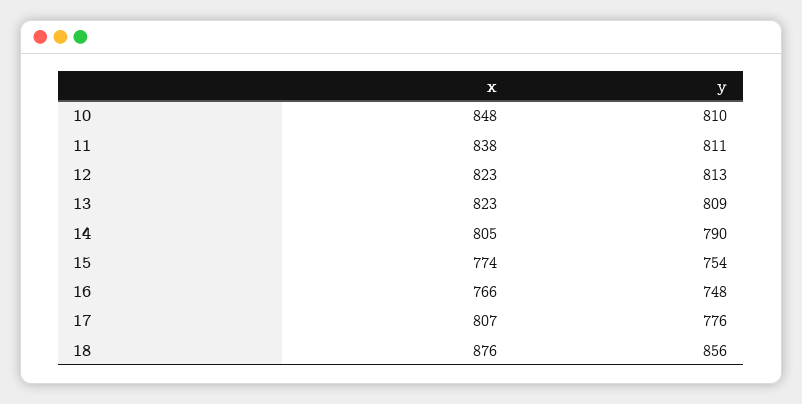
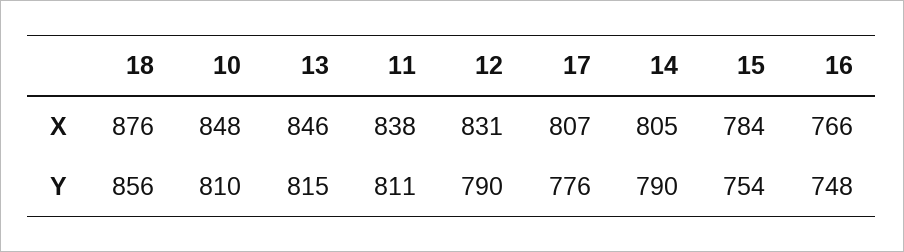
x, 12: 823 -> 831
y, 12: 813 -> 790
x, 13: 823 -> 846
y, 13: 809 -> 815
x, 15: 774 -> 784

